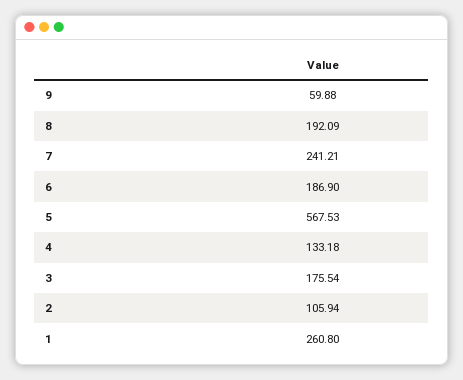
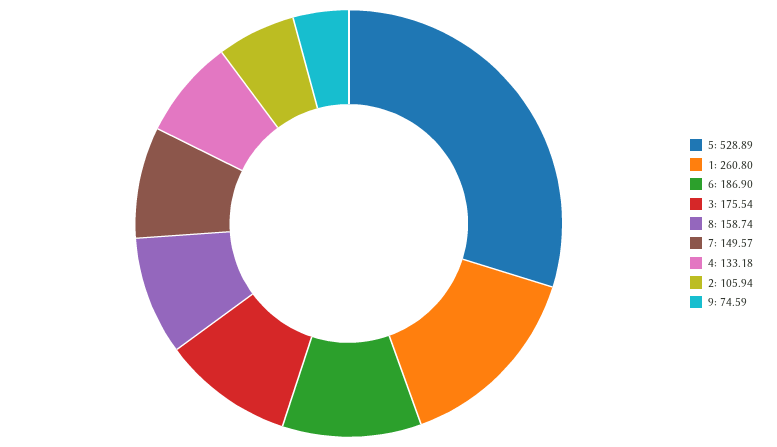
9: 59.88 -> 74.59
8: 192.09 -> 158.74
7: 241.21 -> 149.57
5: 567.53 -> 528.89

